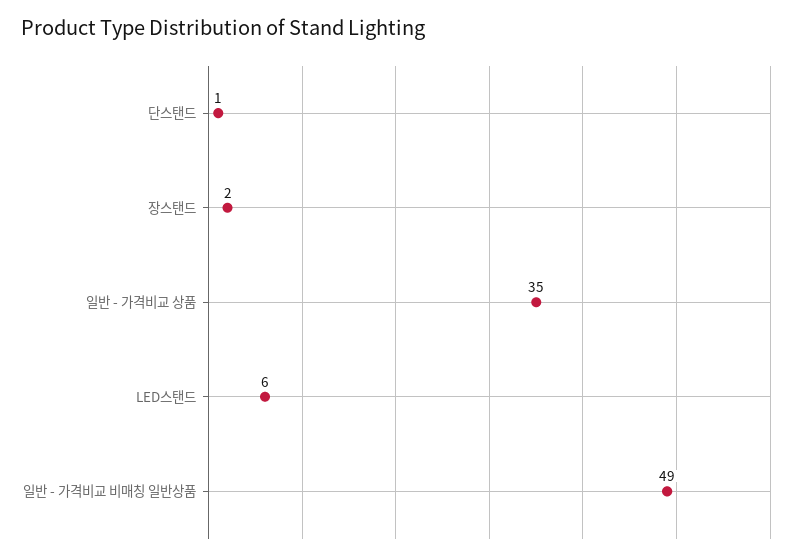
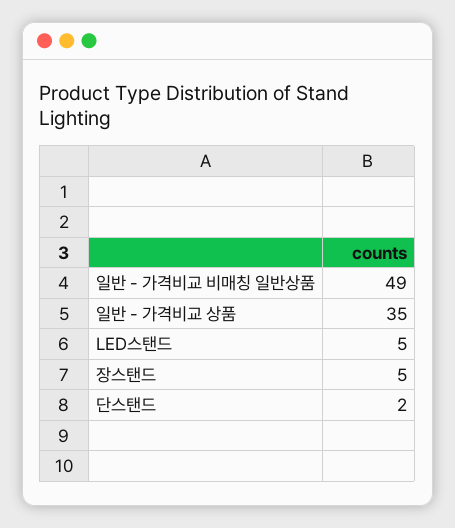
단스탠드: 1 -> 2
장스탠드: 2 -> 5
LED스탠드: 6 -> 5

